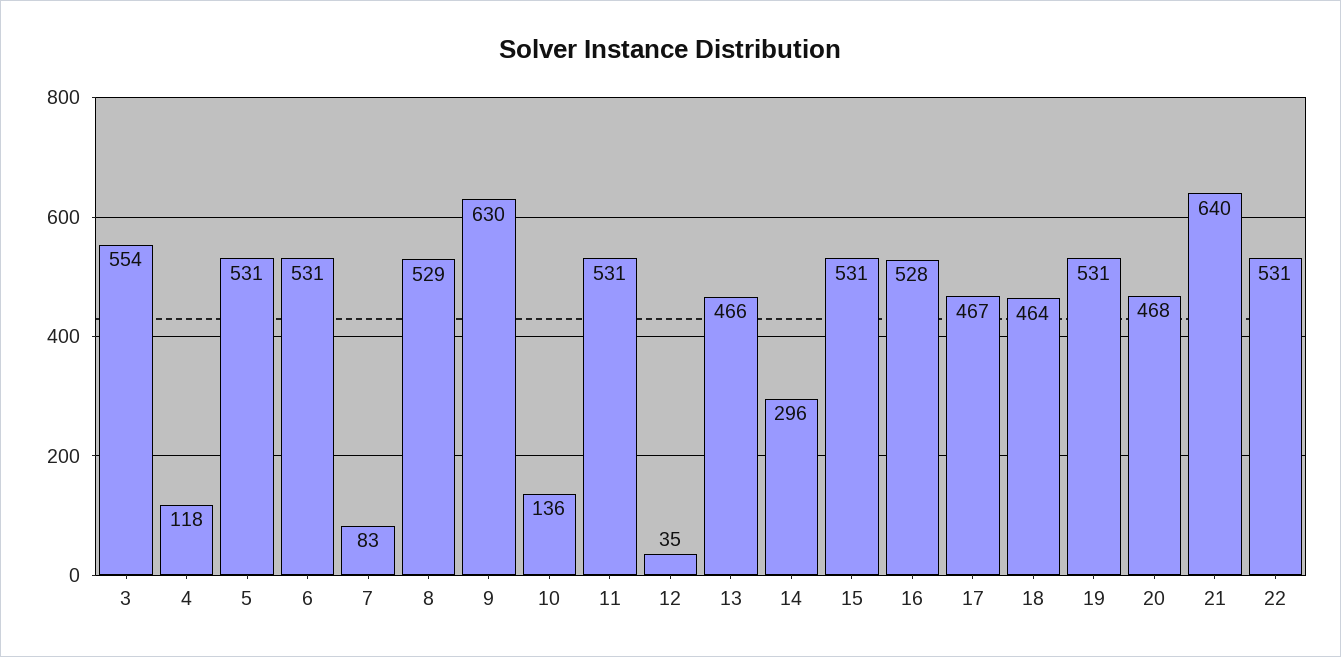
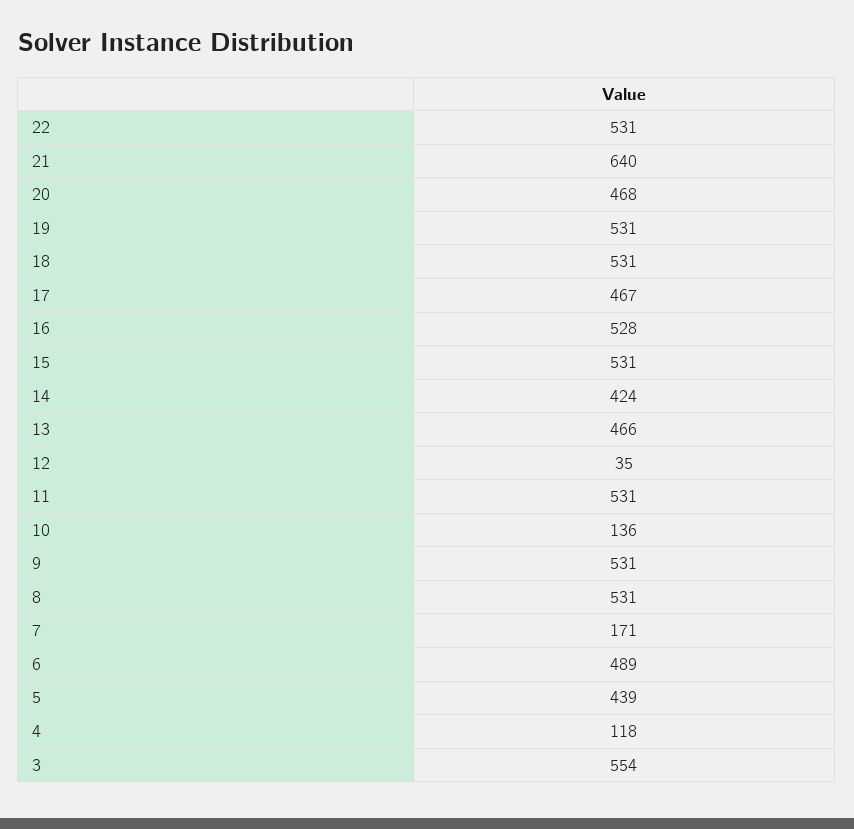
5: 531 -> 439
6: 531 -> 489
7: 83 -> 171
8: 529 -> 531
9: 630 -> 531
14: 296 -> 424
18: 464 -> 531

